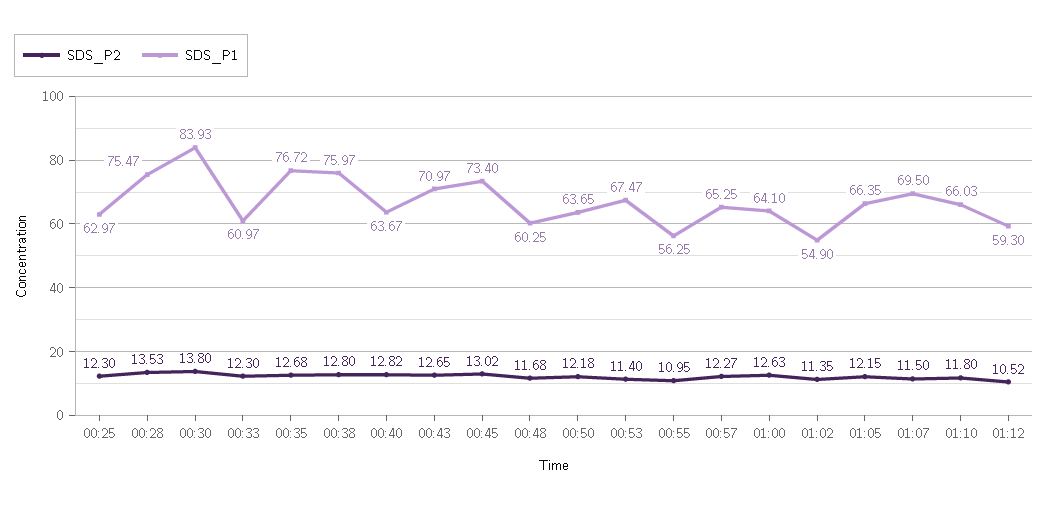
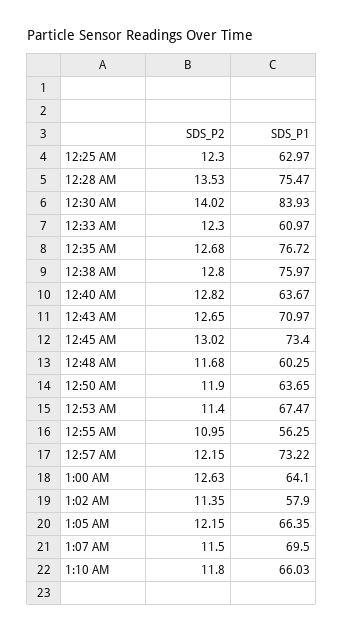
SDS_P2, 00:30: 13.8 -> 14.02
SDS_P2, 00:50: 12.18 -> 11.9
SDS_P2, 00:57: 12.27 -> 12.15
SDS_P1, 00:57: 65.25 -> 73.22
SDS_P1, 01:02: 54.9 -> 57.9
SDS_P2, 01:12: 10.52 -> none
SDS_P1, 01:12: 59.3 -> none

